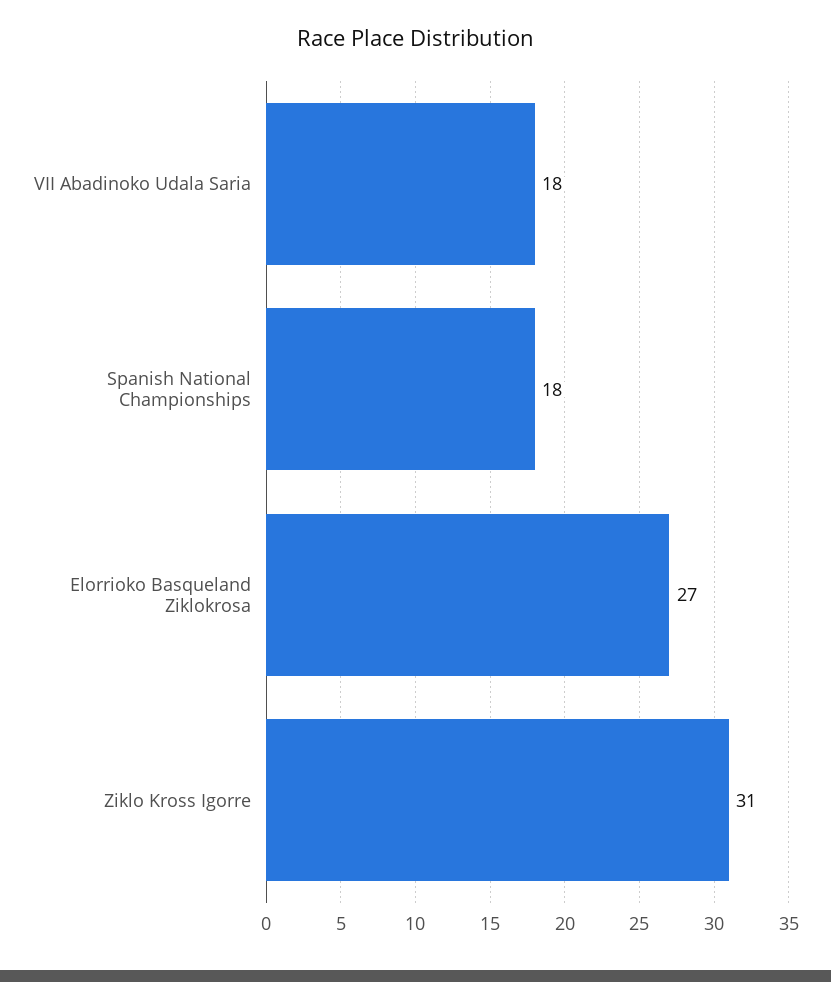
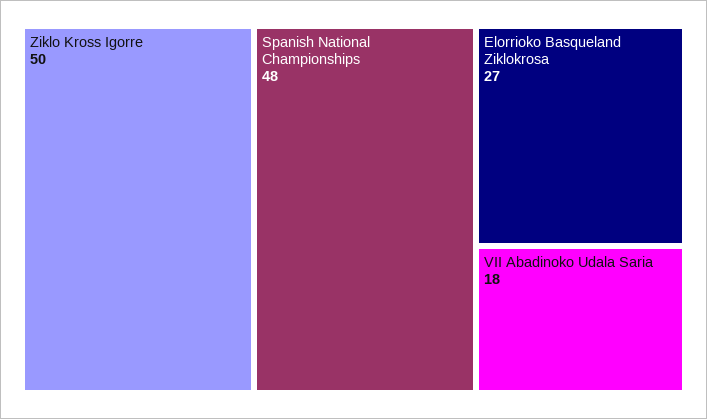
Spanish National Championships: 18 -> 48
Ziklo Kross Igorre: 31 -> 50

